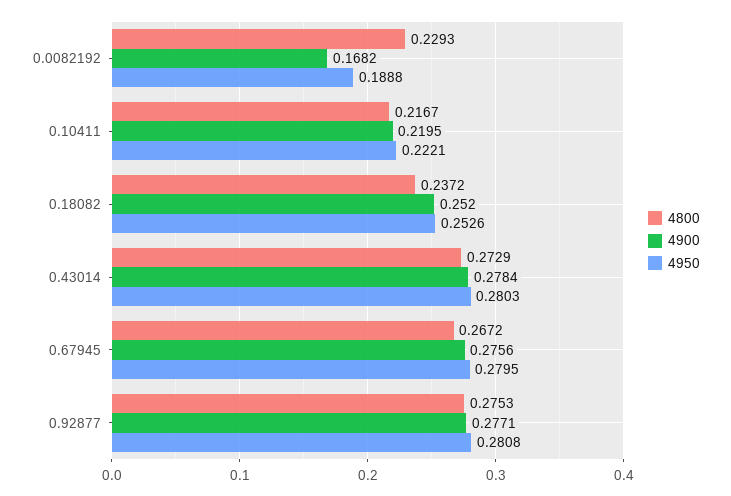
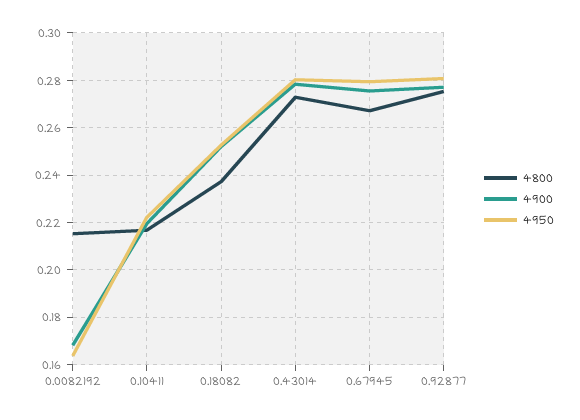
4800, 0.0082192: 0.2293 -> 0.215
4950, 0.0082192: 0.1888 -> 0.165

